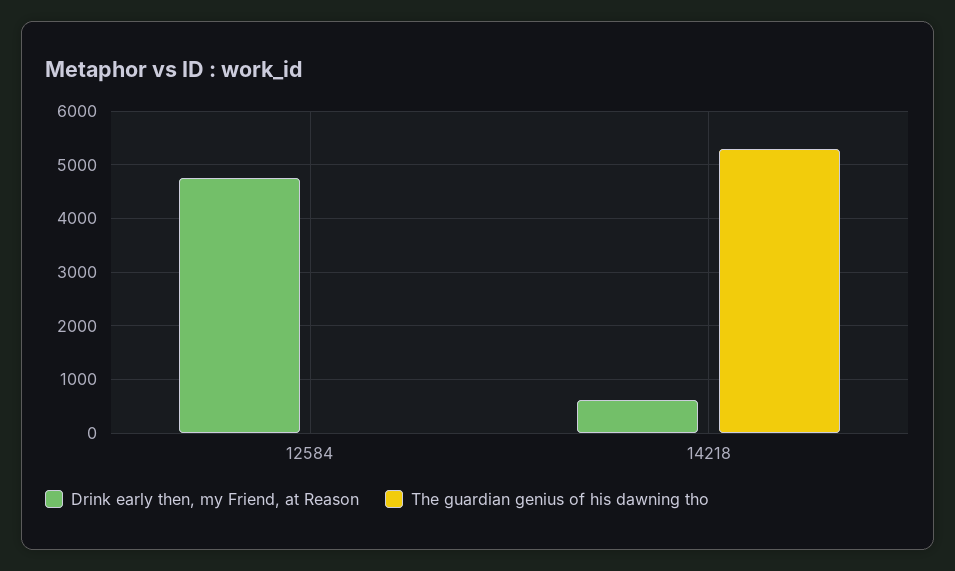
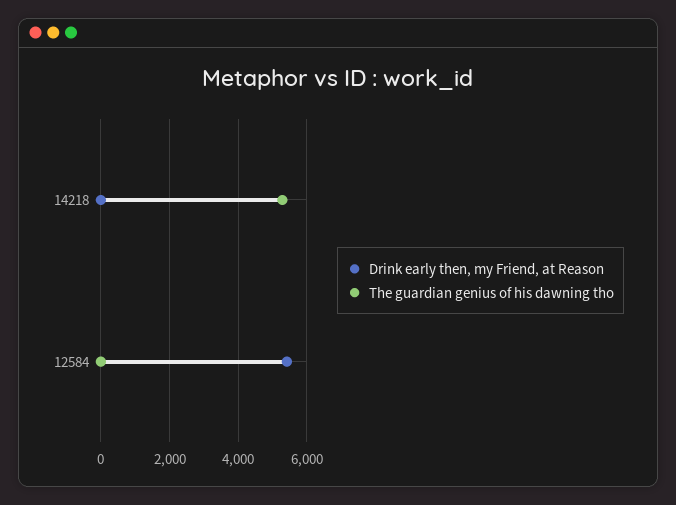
Drink early then, my Friend, at Reason, 12584: 4800 -> 5400
Drink early then, my Friend, at Reason, 14218: 600 -> 0

